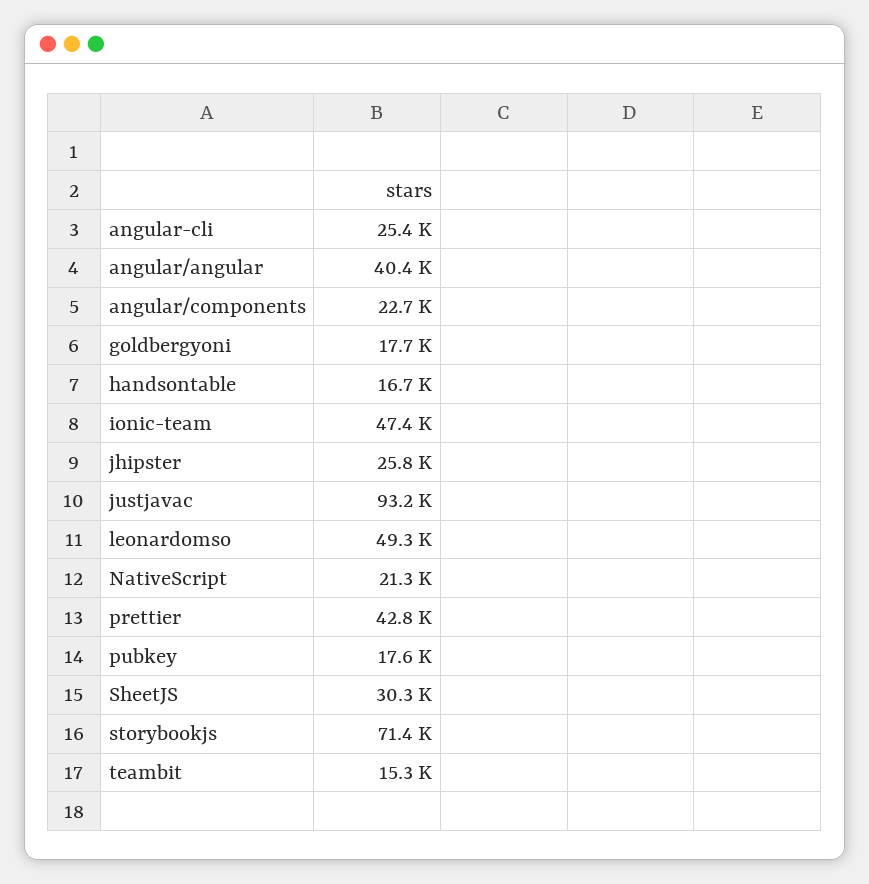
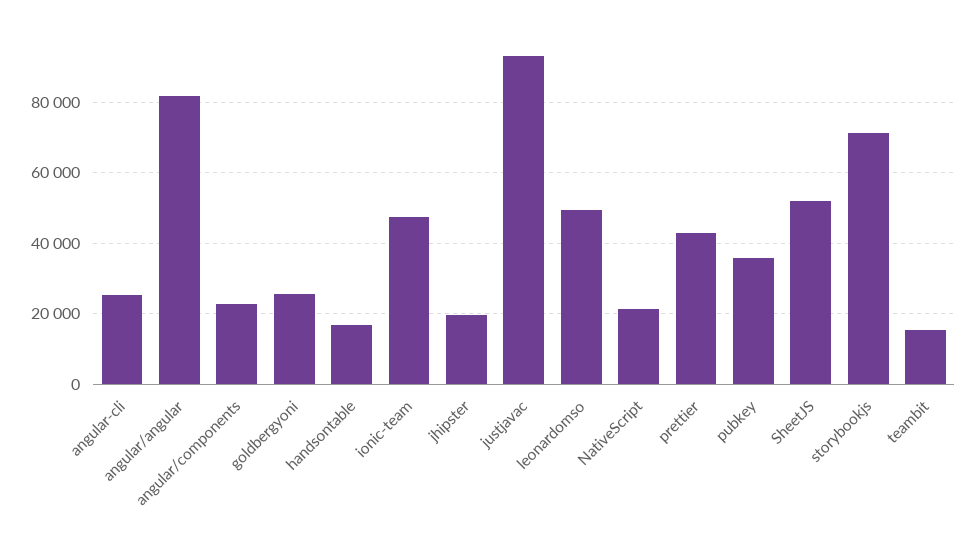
angular/angular: 40400 -> 82000
goldbergyoni: 17700 -> 26000
jhipster: 25800 -> 20000
pubkey: 17600 -> 36000
SheetJS: 30300 -> 52000

